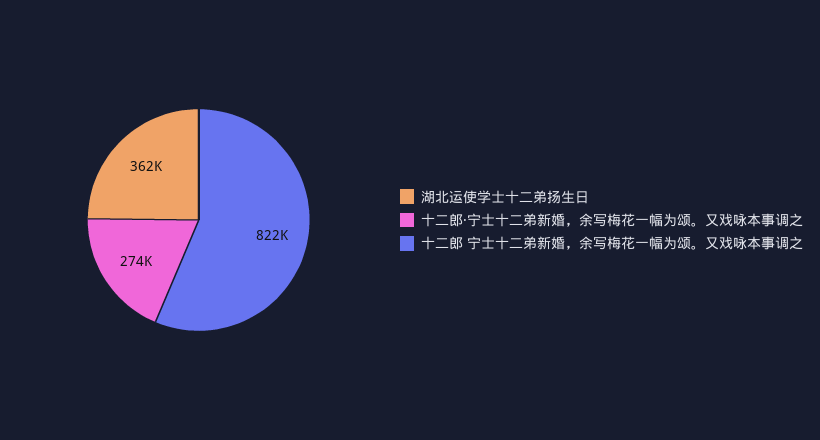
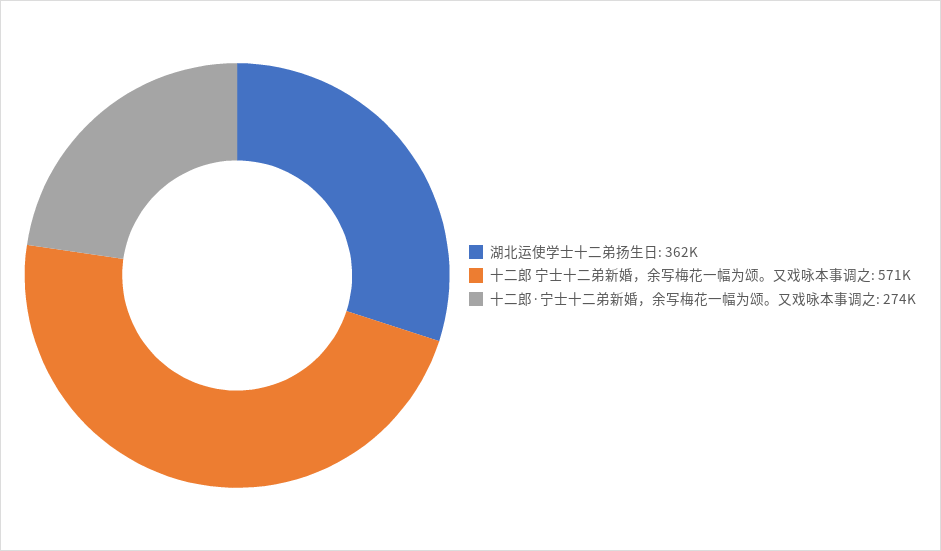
十二郎 宁士十二弟新婚，余写梅花一幅为颂。又戏咏本事调之: 822000 -> 571000

